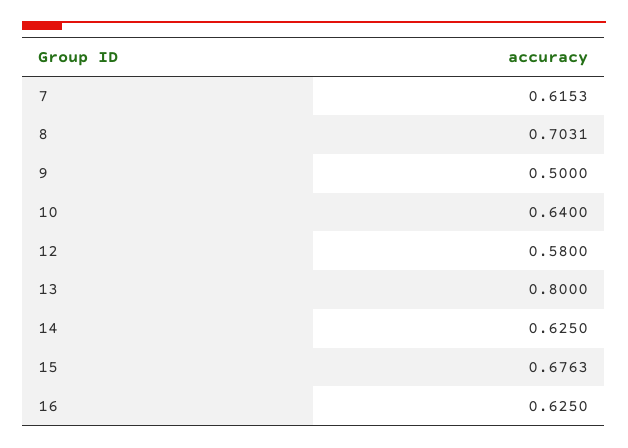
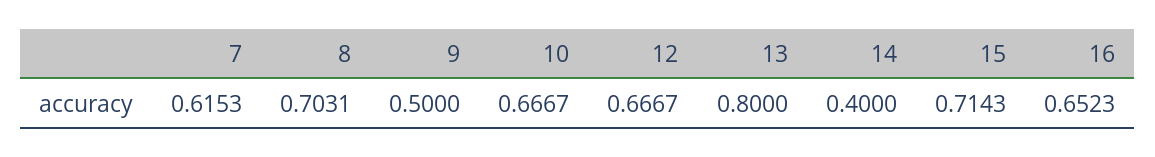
10: 0.64 -> 0.6667
12: 0.58 -> 0.6667
14: 0.625 -> 0.4
15: 0.6763 -> 0.7143
16: 0.625 -> 0.6523

